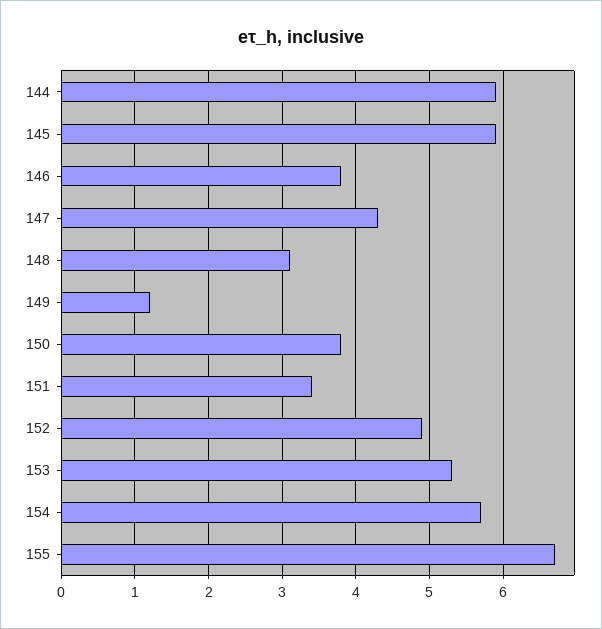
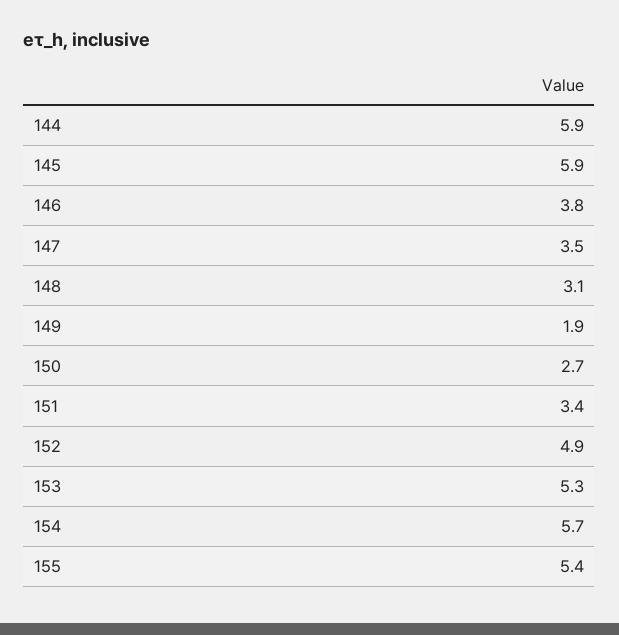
147: 4.3 -> 3.5
149: 1.2 -> 1.9
150: 3.8 -> 2.7
155: 6.7 -> 5.4

